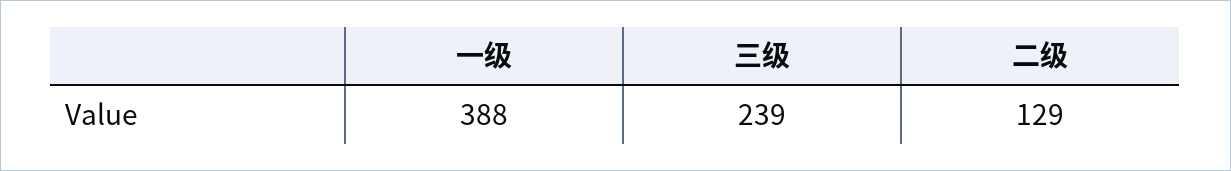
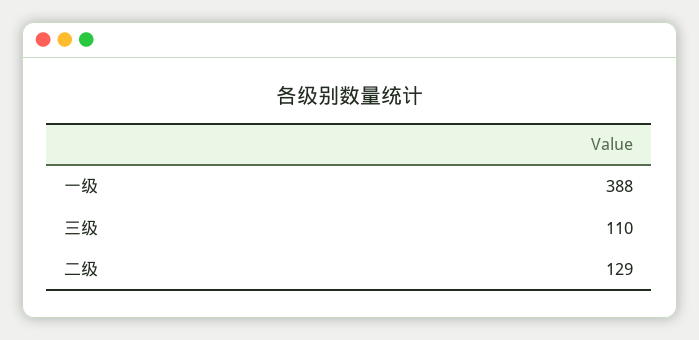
三级: 239 -> 110

